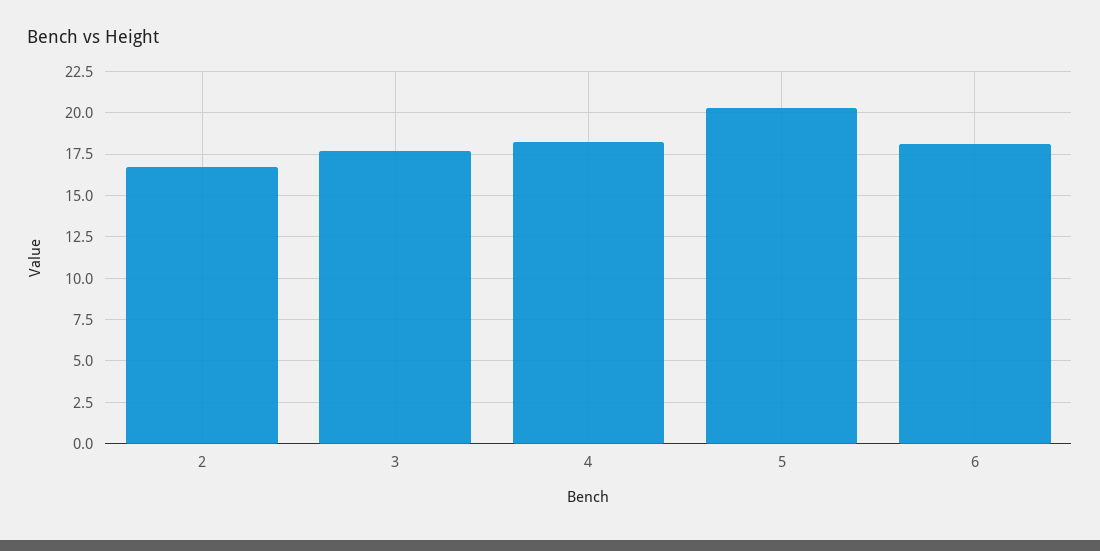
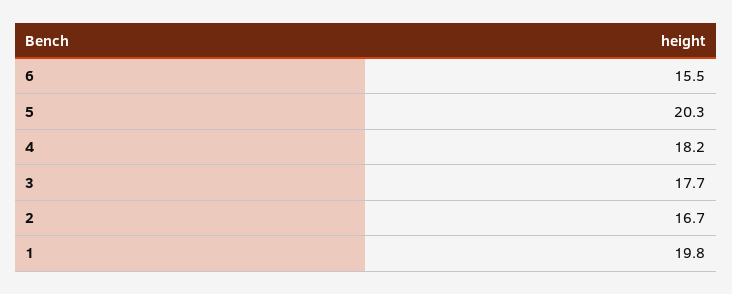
6: 18 -> 15.5
1: none -> 19.8

